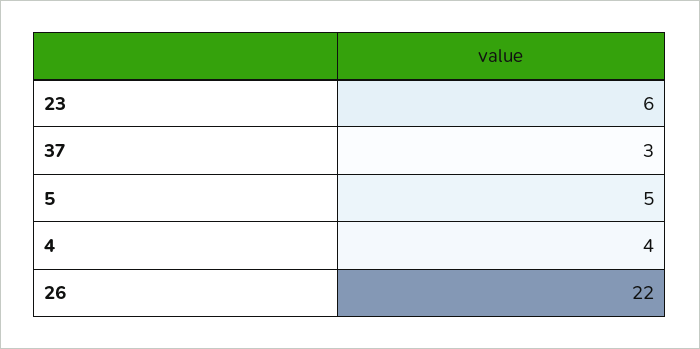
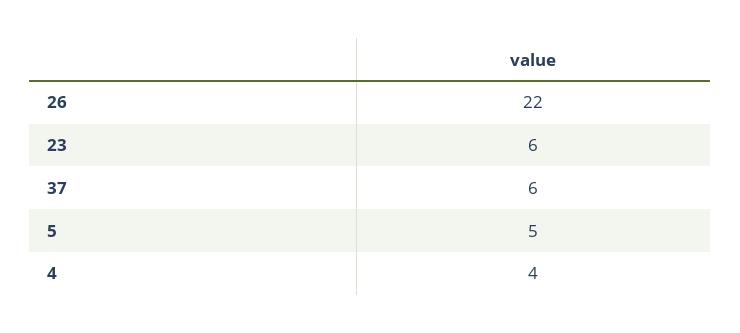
37: 3 -> 6

